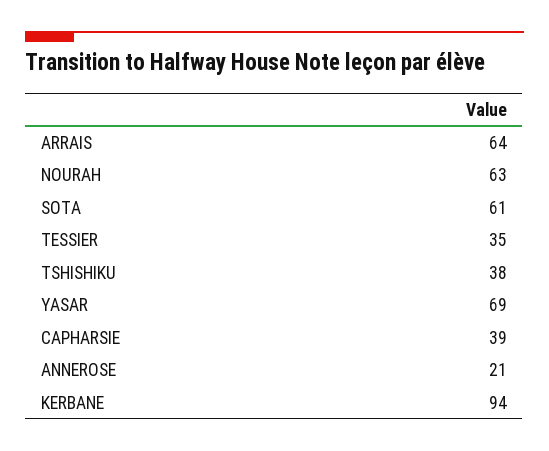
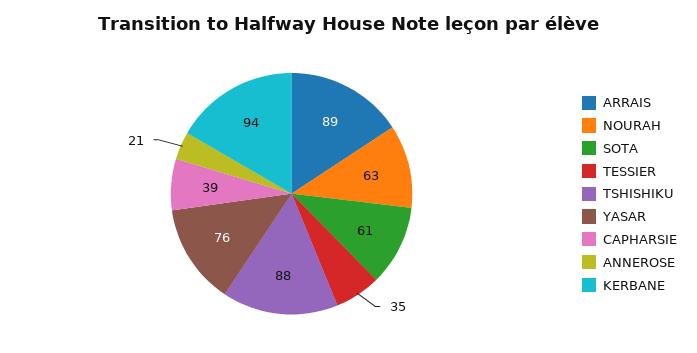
ARRAIS: 64 -> 89
TSHISHIKU: 38 -> 88
YASAR: 69 -> 76

